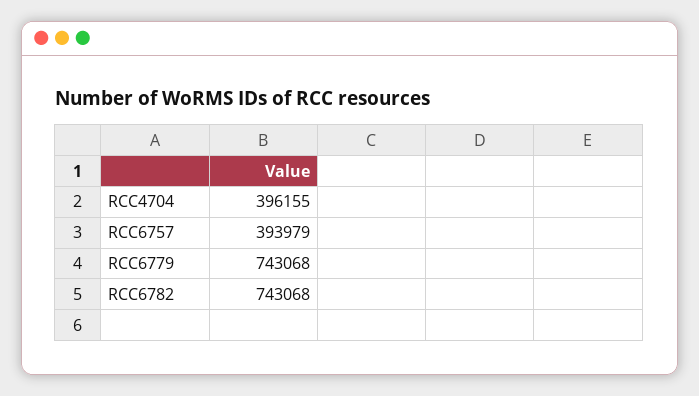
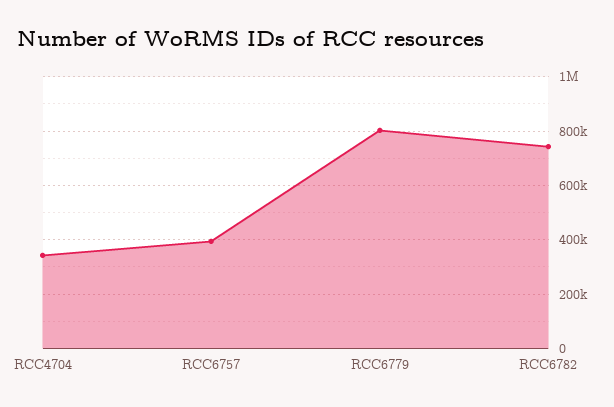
RCC4704: 396155 -> 350000
RCC6779: 743068 -> 800000

